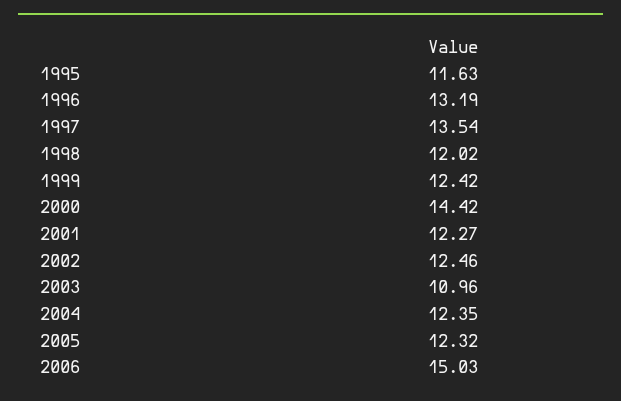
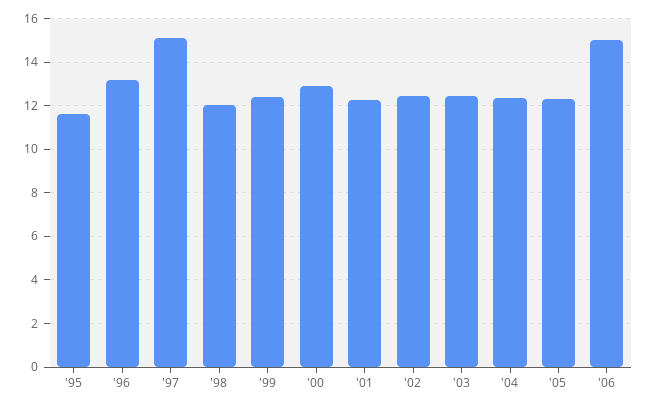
1997: 13.54 -> 15
2000: 14.42 -> 13
2003: 10.96 -> 12.5

